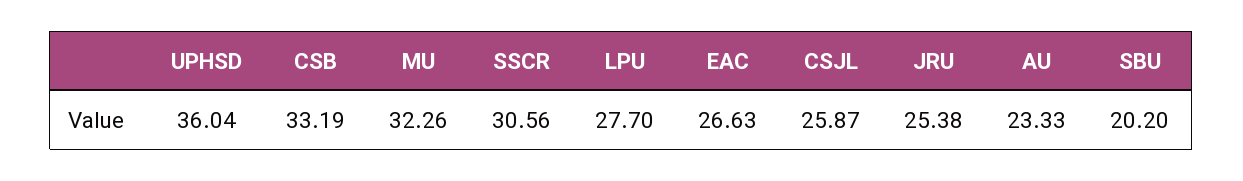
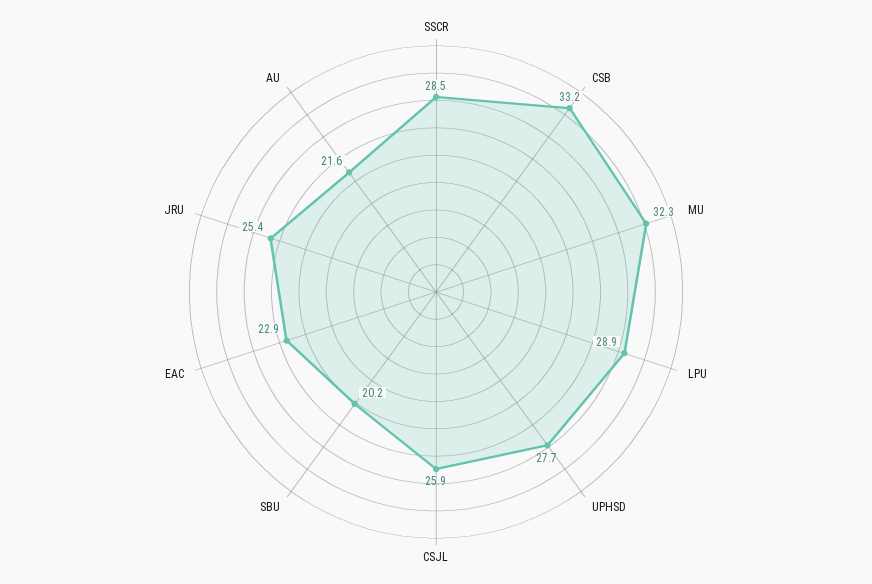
UPHSD: 36.04 -> 27.7
SSCR: 30.56 -> 28.5
LPU: 27.7 -> 28.9
EAC: 26.63 -> 22.9
AU: 23.33 -> 21.6

